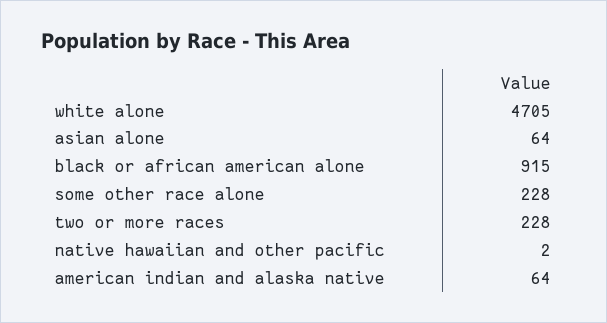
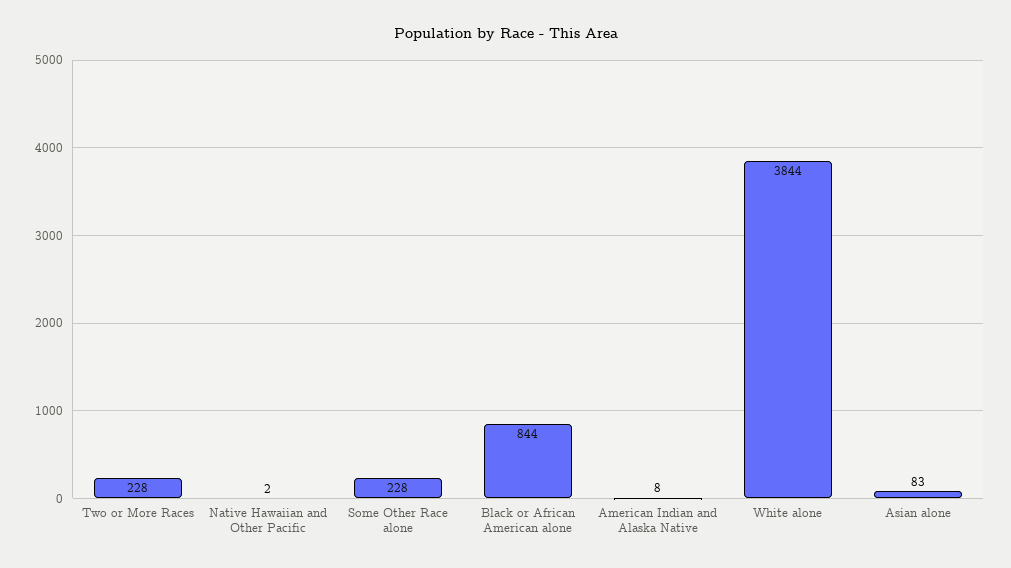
white alone: 4705 -> 3844
asian alone: 64 -> 83
black or african american alone: 915 -> 844
american indian and alaska native: 64 -> 8

